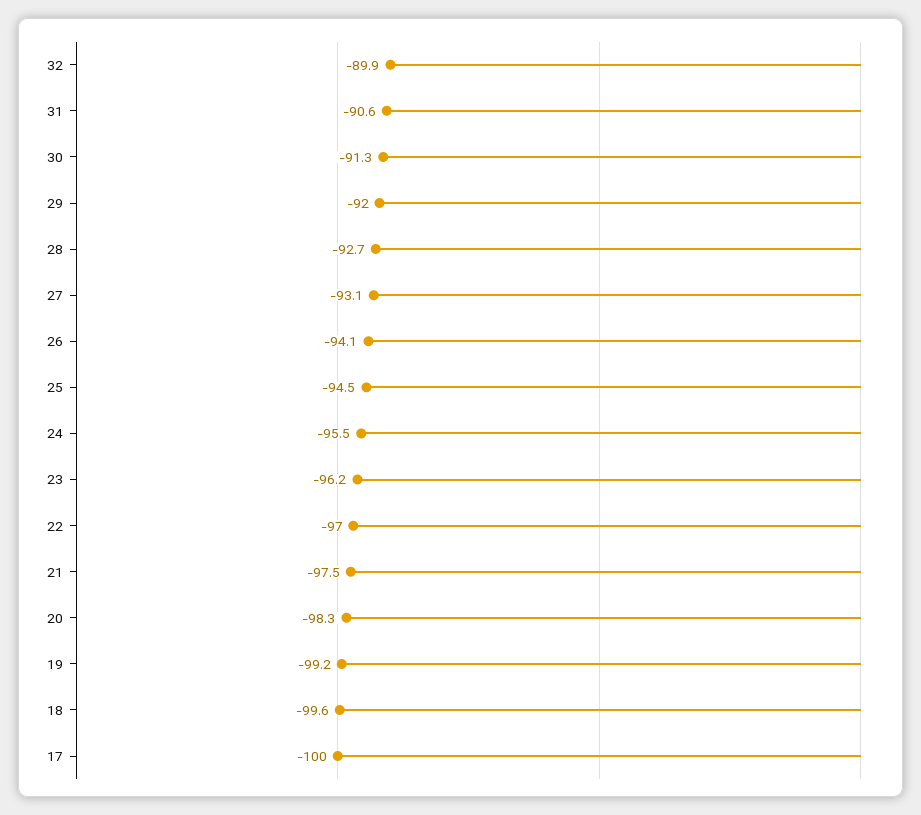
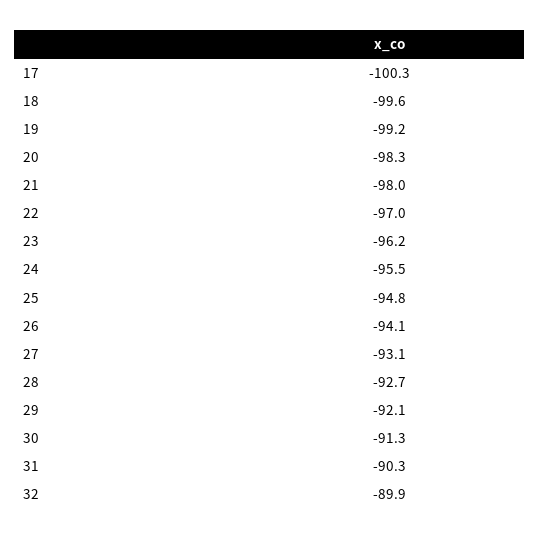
31: -90.6 -> -90.3
29: -92 -> -92.1
25: -94.5 -> -94.8
21: -97.5 -> -98
17: -100 -> -100.3

